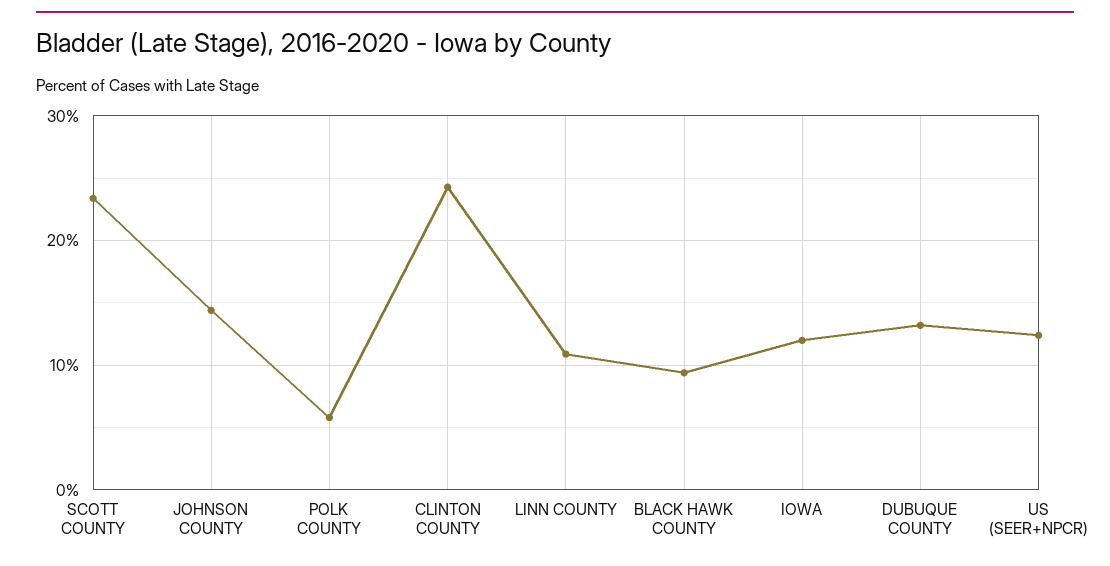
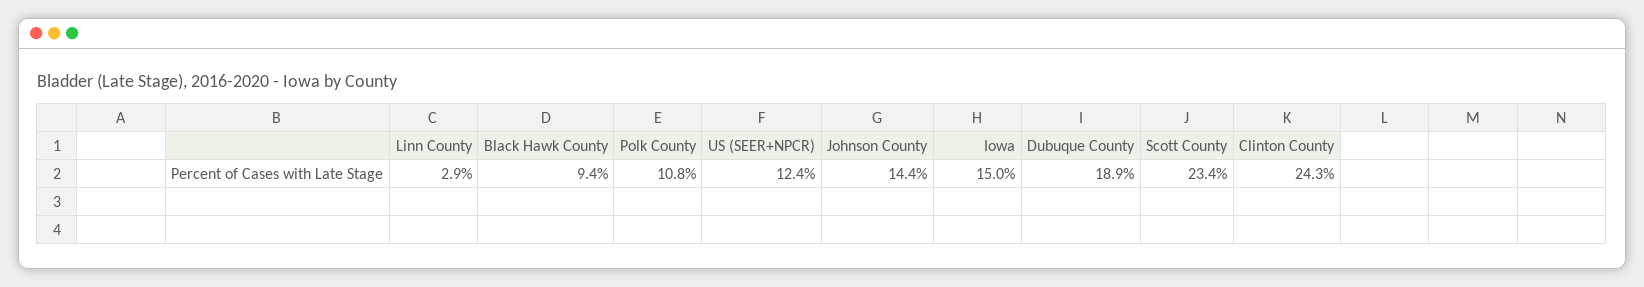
POLK COUNTY: 6 -> 10.8
LINN COUNTY: 11 -> 2.9
IOWA: 12 -> 15
DUBUQUE COUNTY: 13 -> 18.9

